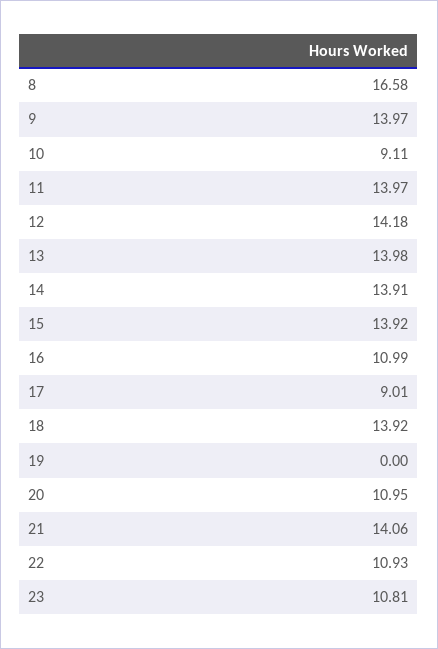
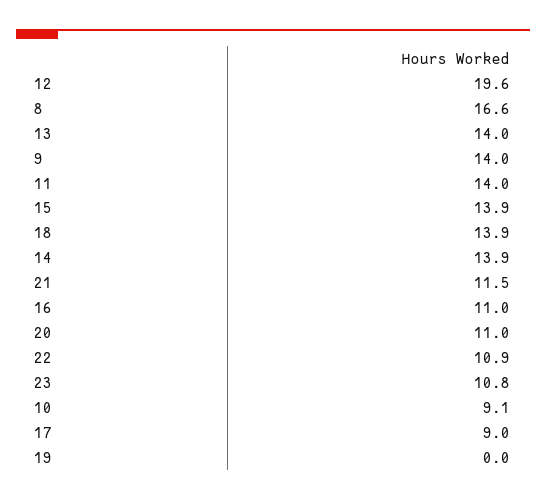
12: 14.18 -> 19.6
21: 14.06 -> 11.5

